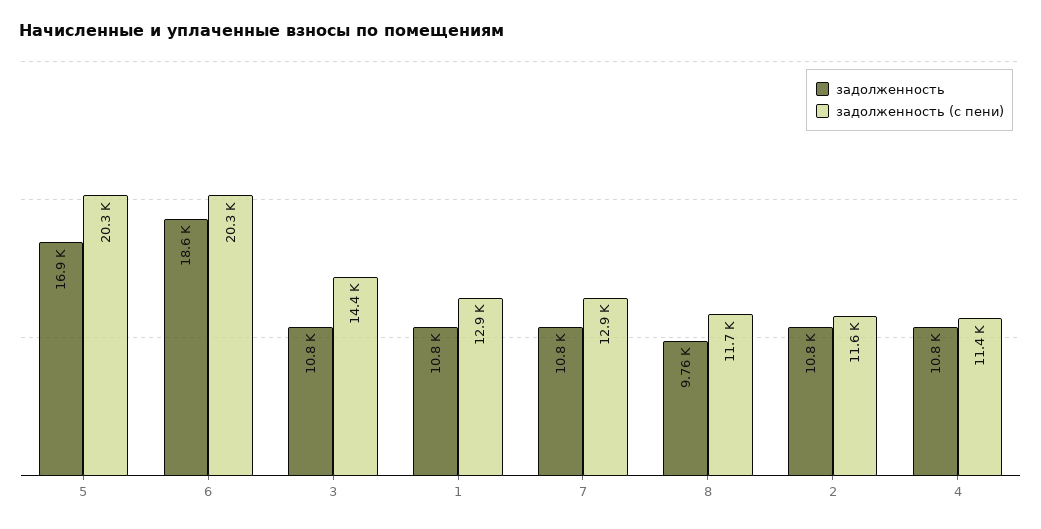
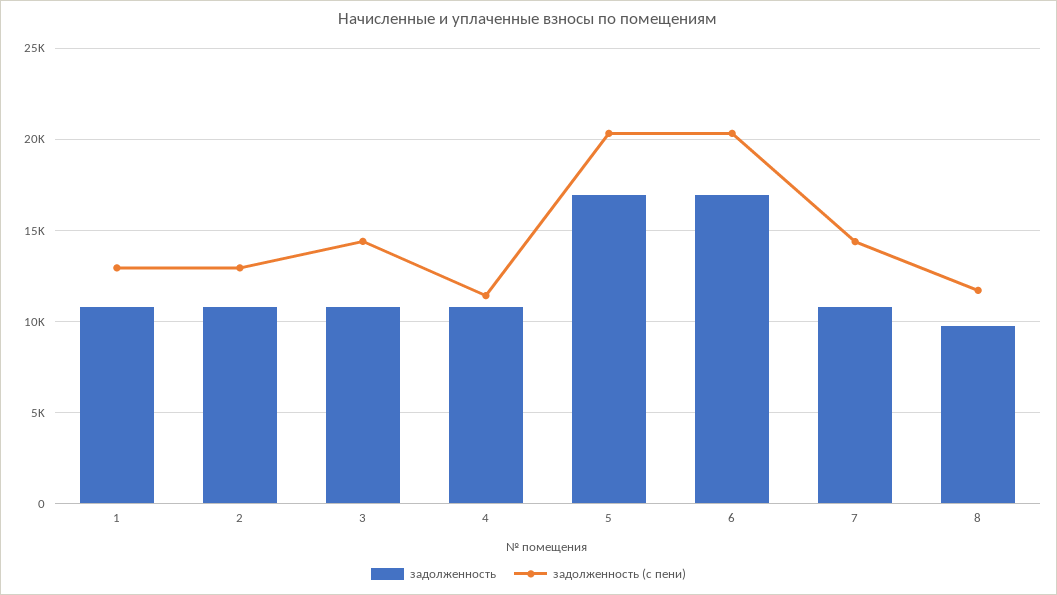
задолженность, 6: 18600 -> 17000
задолженность (с пени), 7: 12900 -> 14500
задолженность (с пени), 2: 11600 -> 13000

